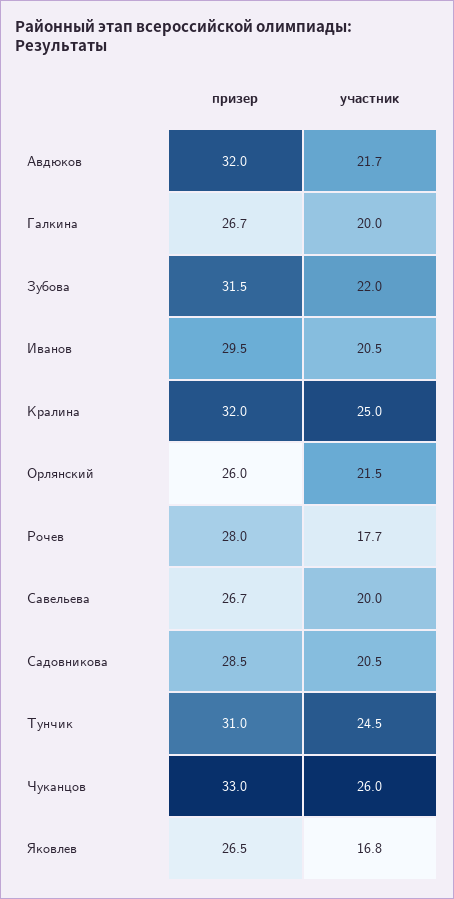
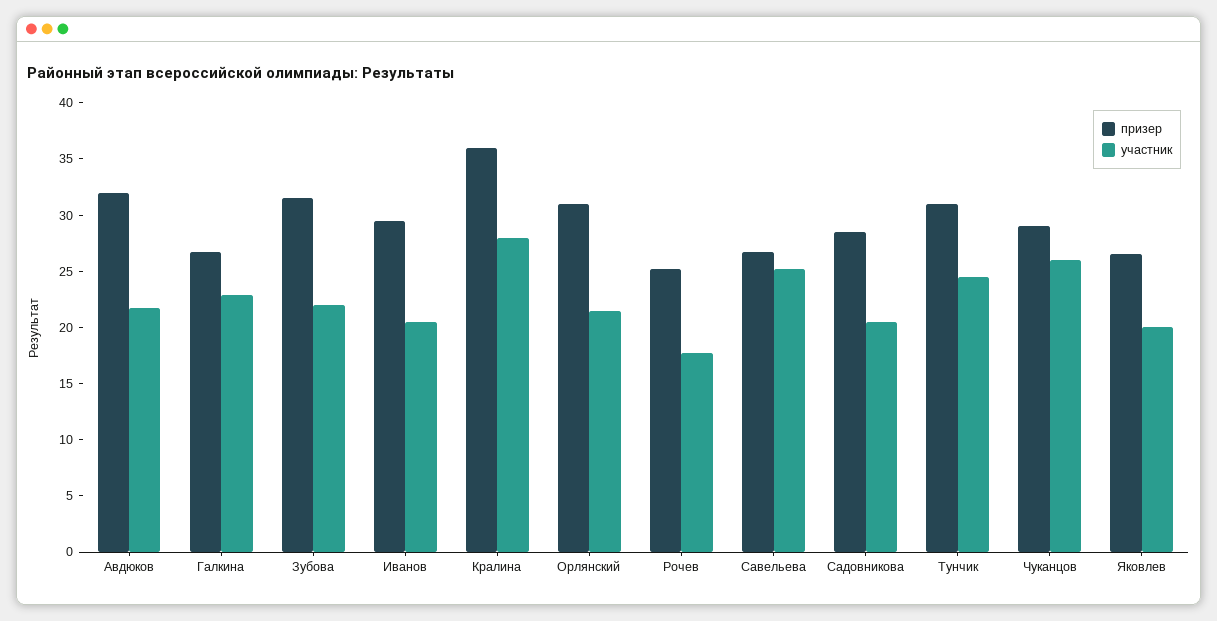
участник, Галкина: 20 -> 23
призер, Кралина: 32 -> 36
участник, Кралина: 25 -> 28
призер, Орлянский: 26 -> 31
призер, Рочев: 28 -> 25
участник, Савельева: 20 -> 25
призер, Чуканцов: 33 -> 29
участник, Яковлев: 16.8 -> 20

